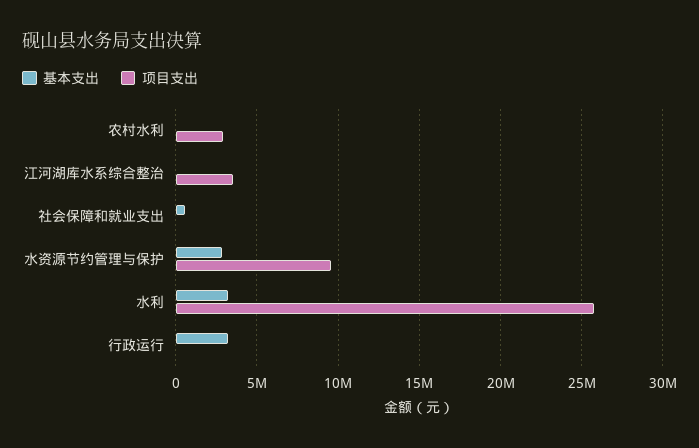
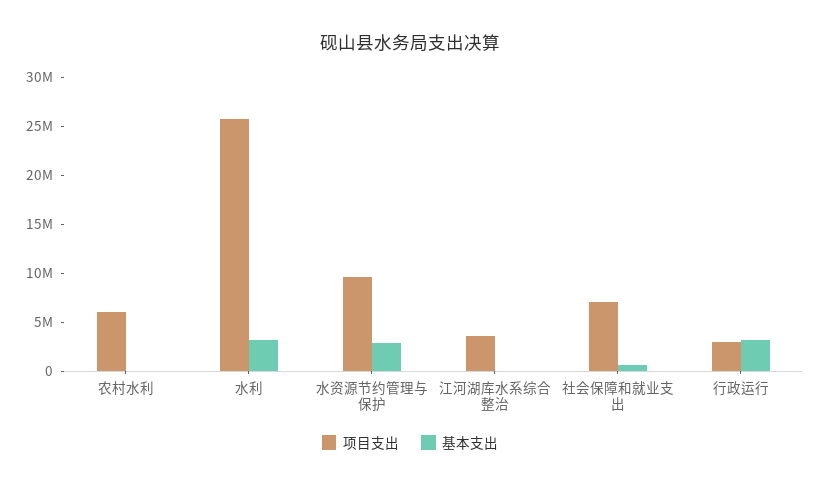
项目支出, 农村水利: 3000000 -> 6000000
项目支出, 社会保障和就业支出: 0 -> 7000000
项目支出, 行政运行: 0 -> 3000000

